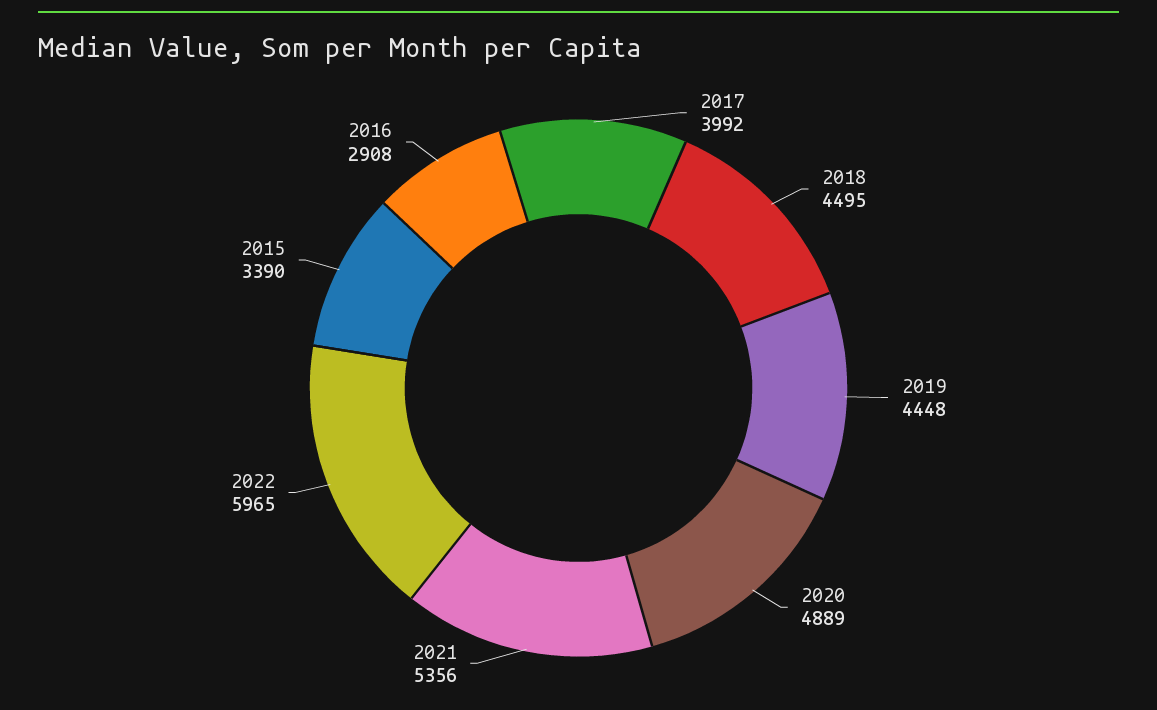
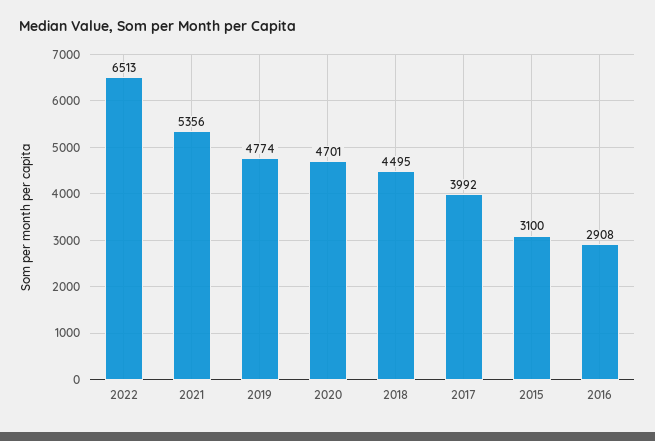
2019: 4448 -> 4774
2020: 4889 -> 4701
2022: 5965 -> 6513
2015: 3390 -> 3100

